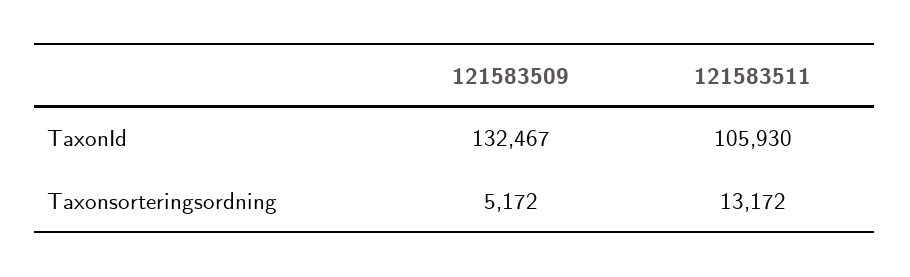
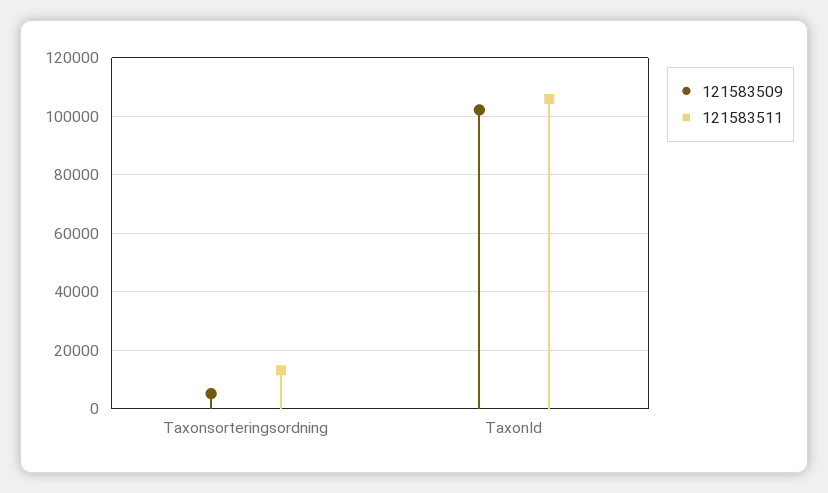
121583509, TaxonId: 132467 -> 102500

